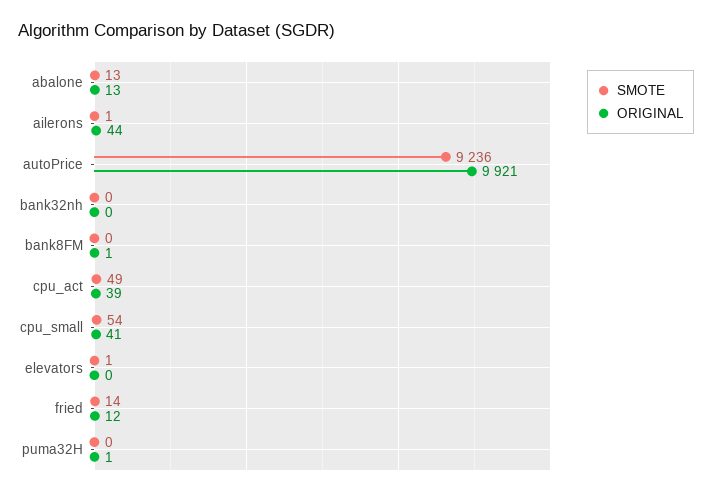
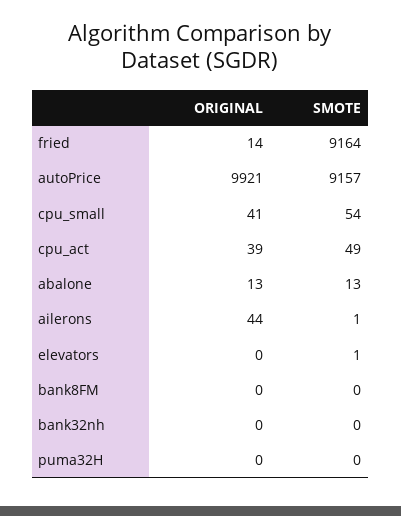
SMOTE, autoPrice: 9236 -> 9157
ORIGINAL, bank8FM: 1 -> 0
SMOTE, fried: 14 -> 9164
ORIGINAL, fried: 12 -> 14
ORIGINAL, puma32H: 1 -> 0

